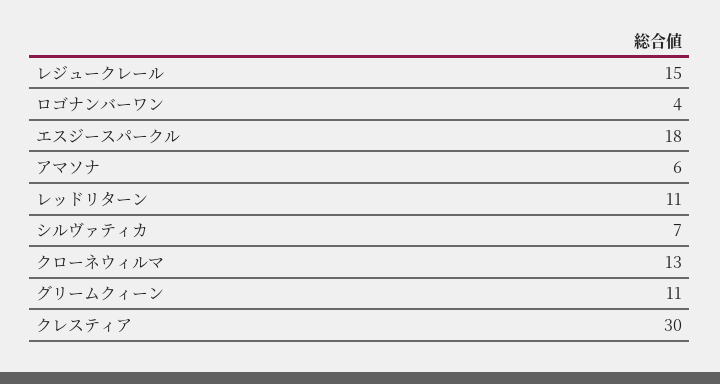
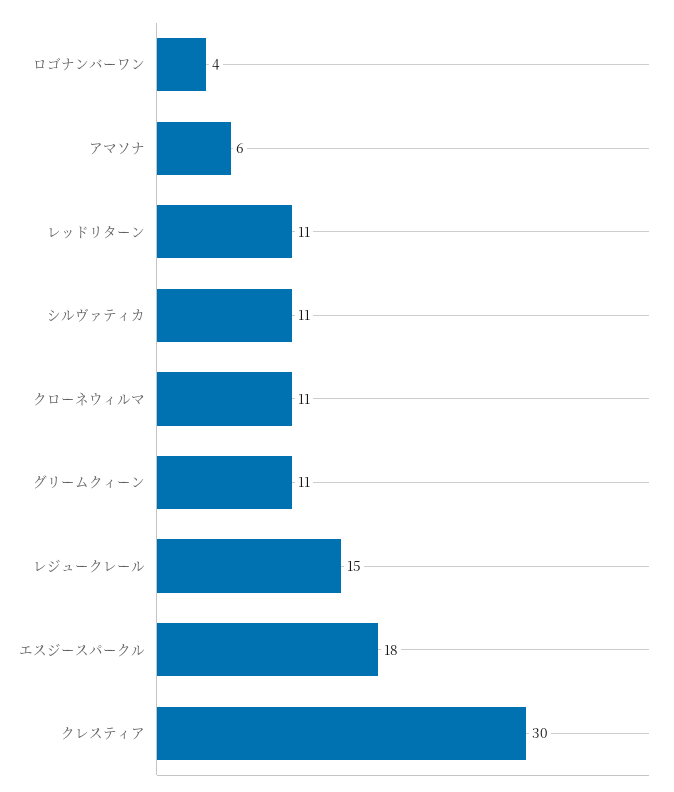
シルヴァティカ: 7 -> 11
クローネウィルマ: 13 -> 11

